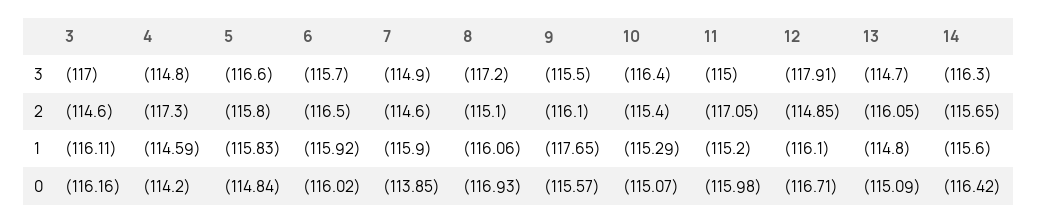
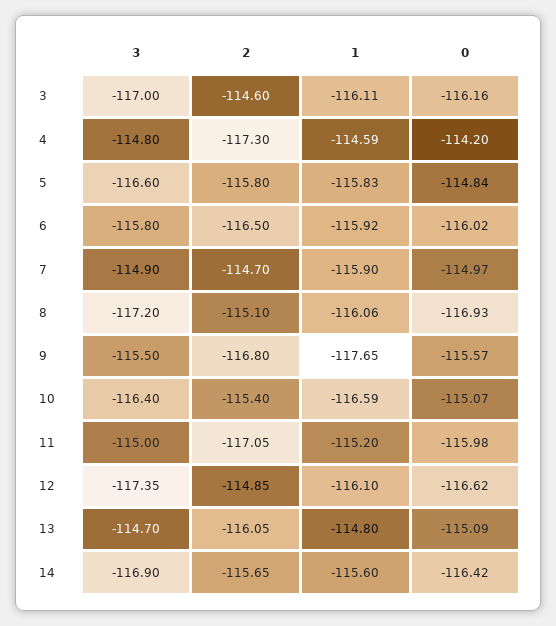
6, 3: -115.7 -> -115.8
12, 3: -117.91 -> -117.35
14, 3: -116.3 -> -116.9
7, 2: -114.6 -> -114.7
9, 2: -116.1 -> -116.8
10, 1: -115.29 -> -116.59
7, 0: -113.85 -> -114.97
12, 0: -116.71 -> -116.62

